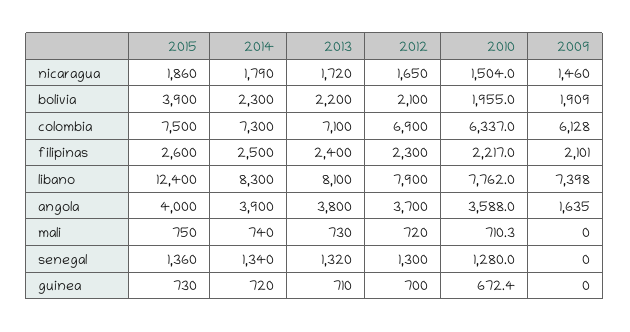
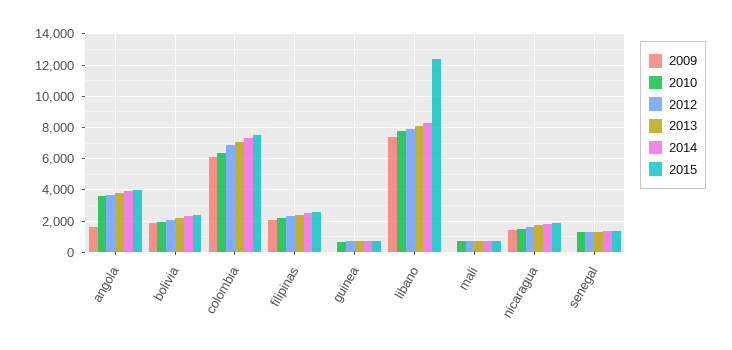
2015, bolivia: 3900 -> 2500

